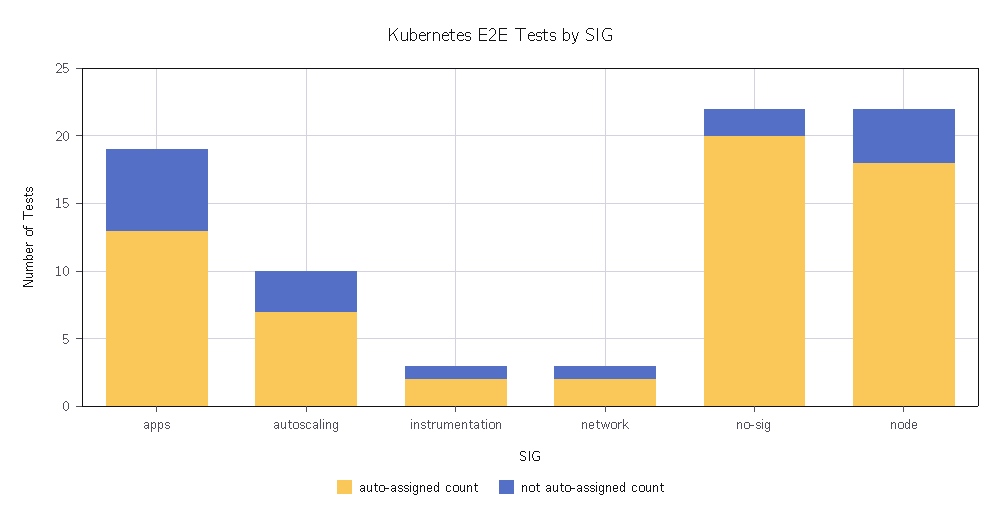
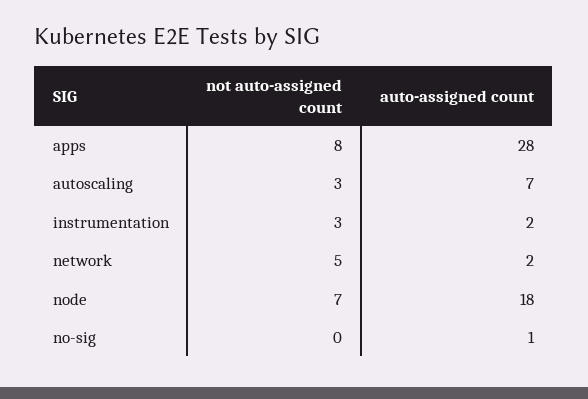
auto-assigned count, apps: 13 -> 28
not auto-assigned count, apps: 6 -> 8
not auto-assigned count, instrumentation: 1 -> 3
not auto-assigned count, network: 1 -> 5
auto-assigned count, no-sig: 20 -> 1
not auto-assigned count, no-sig: 2 -> 0
not auto-assigned count, node: 4 -> 7

